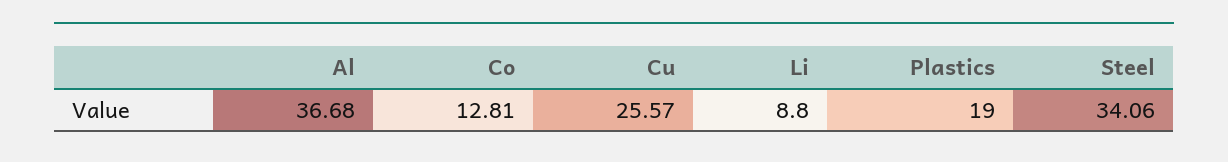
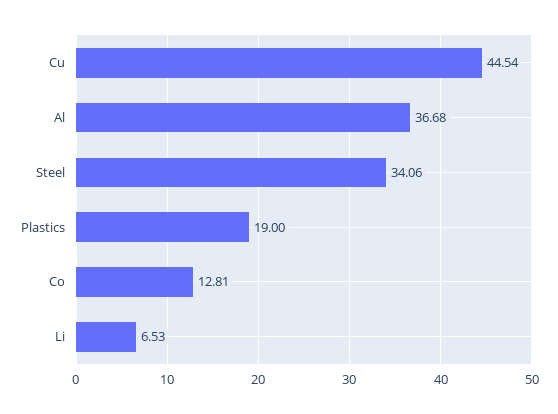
Cu: 25.57 -> 44.54
Li: 8.8 -> 6.53

